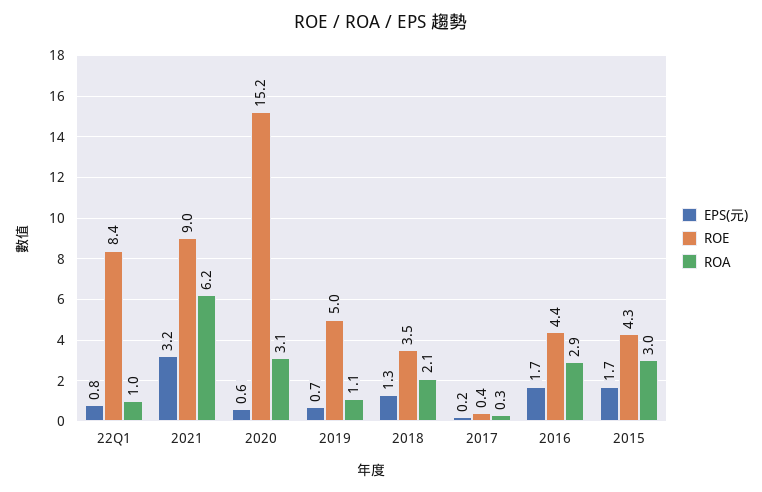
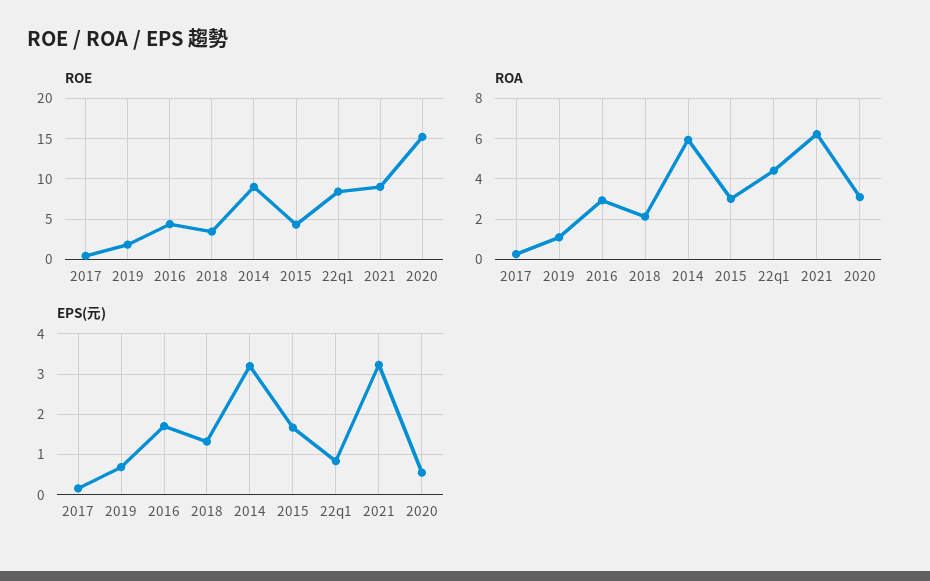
ROA, 22Q1: 1 -> 4.5
ROE, 2019: 5 -> 2
ROE, 2014: none -> 9
ROA, 2014: none -> 6
EPS(元), 2014: none -> 3.2

